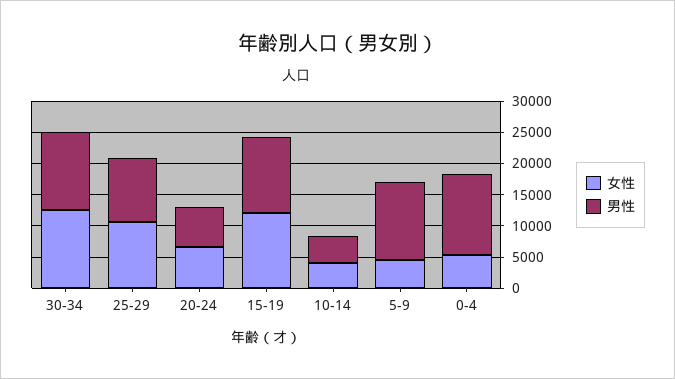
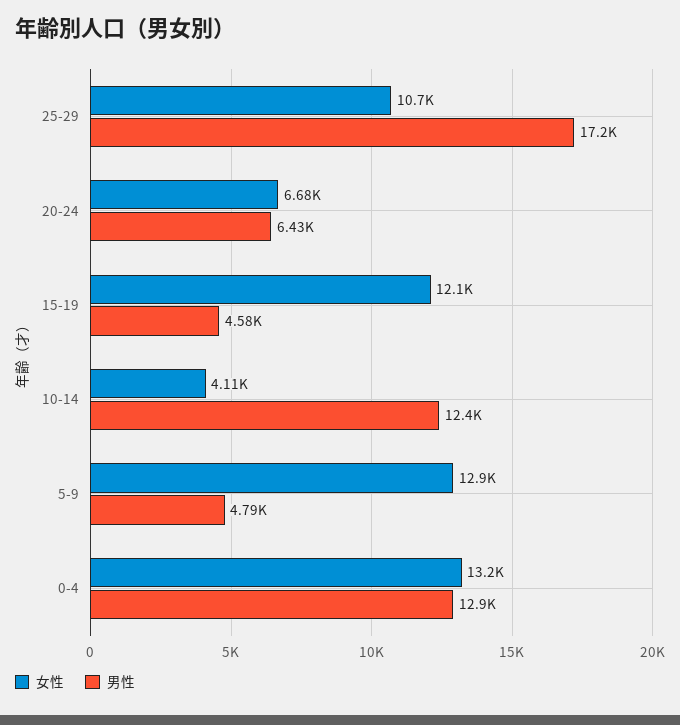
女性, 30-34: 12500 -> none
男性, 30-34: 12500 -> none
男性, 25-29: 10000 -> 17200
男性, 15-19: 12500 -> 4580
男性, 10-14: 5000 -> 12400
女性, 5-9: 5000 -> 12900
男性, 5-9: 12500 -> 4790
女性, 0-4: 5000 -> 13200

